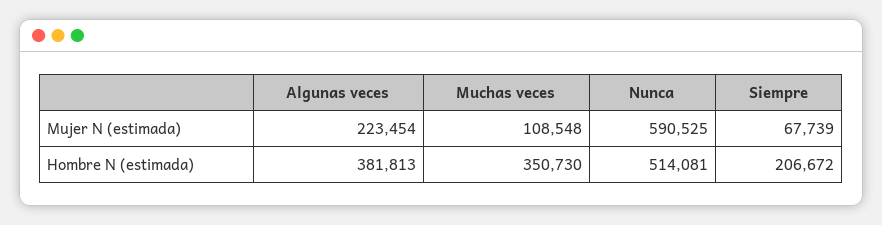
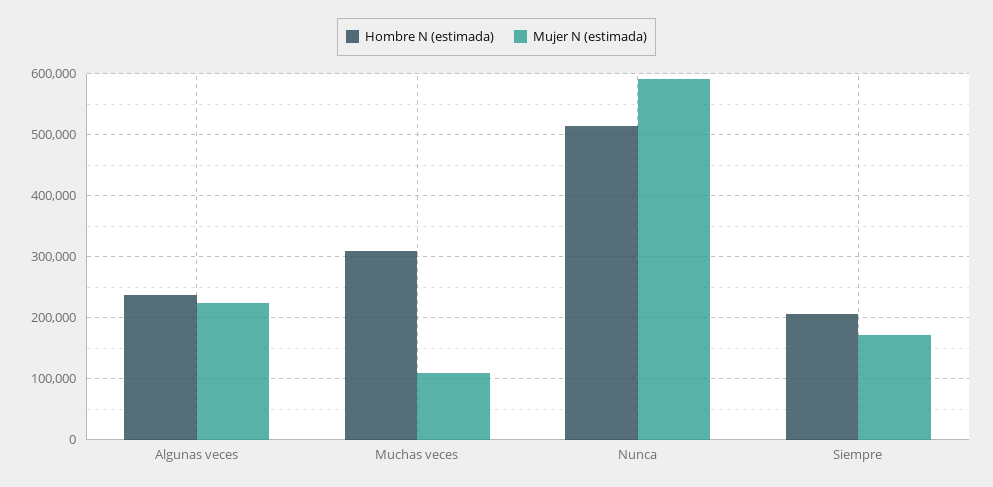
Mujer N (estimada), Siempre: 67739 -> 170000
Hombre N (estimada), Algunas veces: 381813 -> 240000
Hombre N (estimada), Muchas veces: 350730 -> 310000

